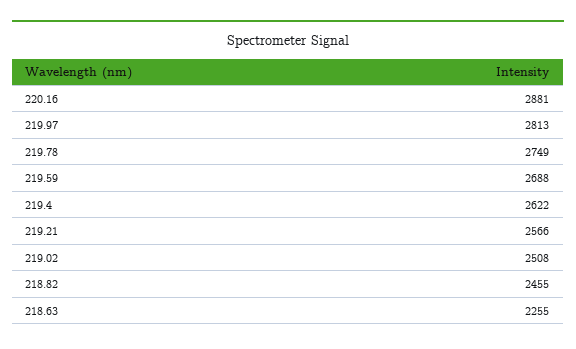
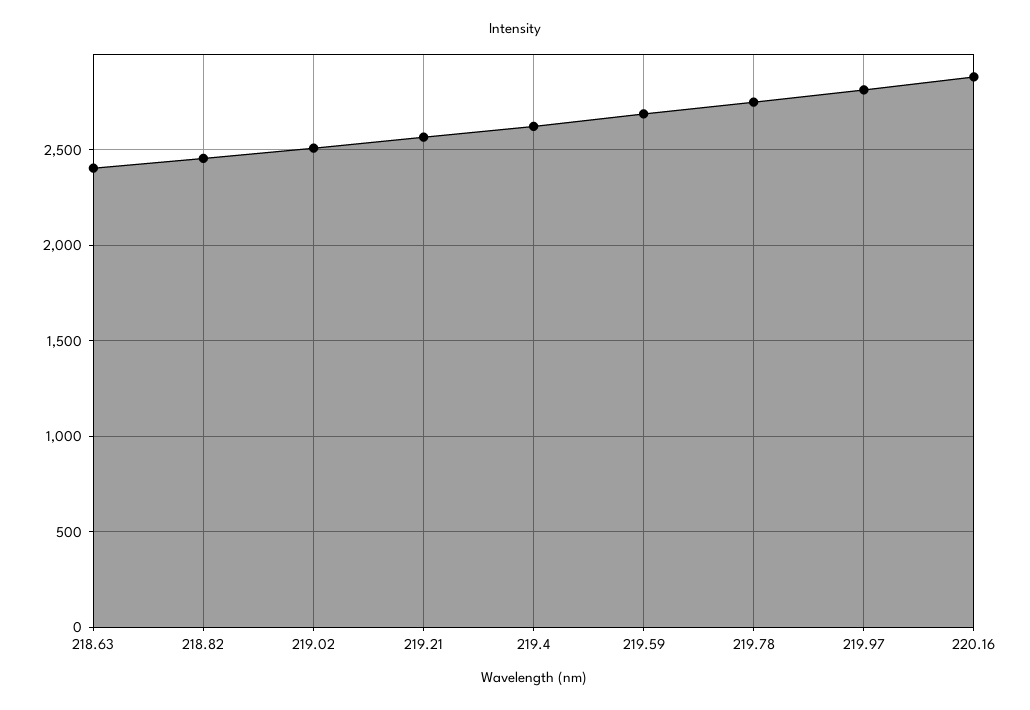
218.63: 2255 -> 2400

